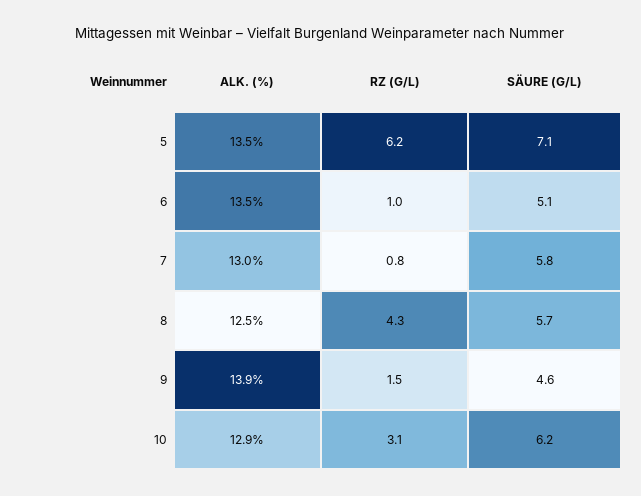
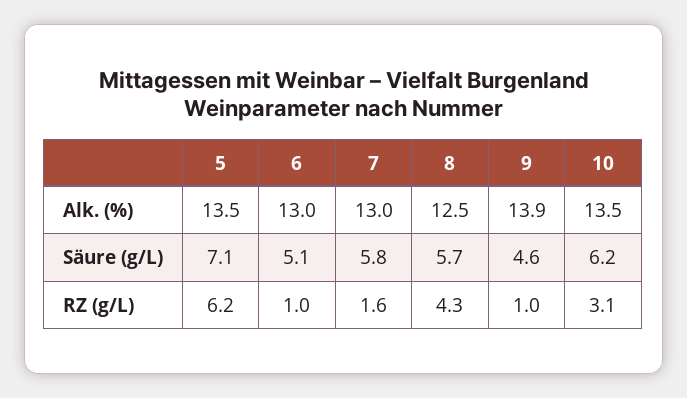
ALK. (%), 6: 13.5 -> 13
RZ (G/L), 7: 0.8 -> 1.6
RZ (G/L), 9: 1.5 -> 1
ALK. (%), 10: 12.9 -> 13.5

